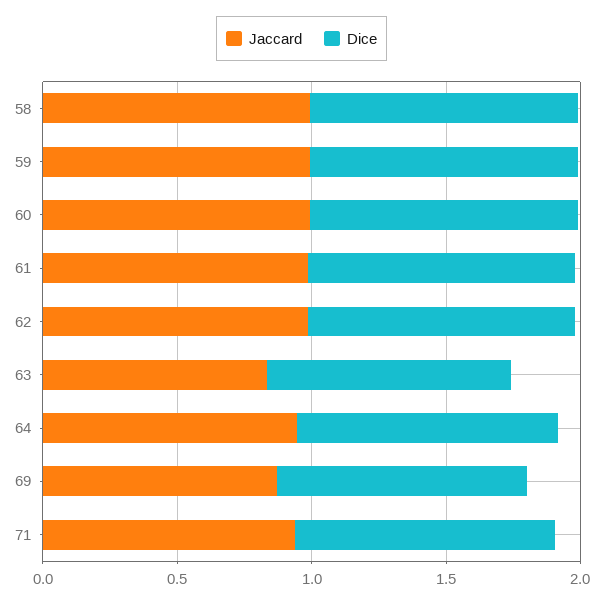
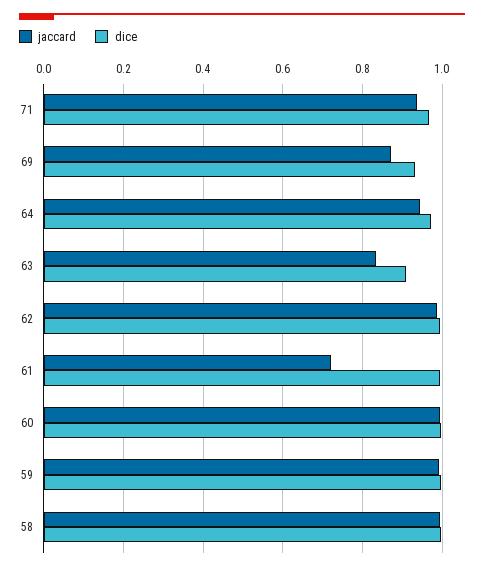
Jaccard, 61: 1 -> 0.72

